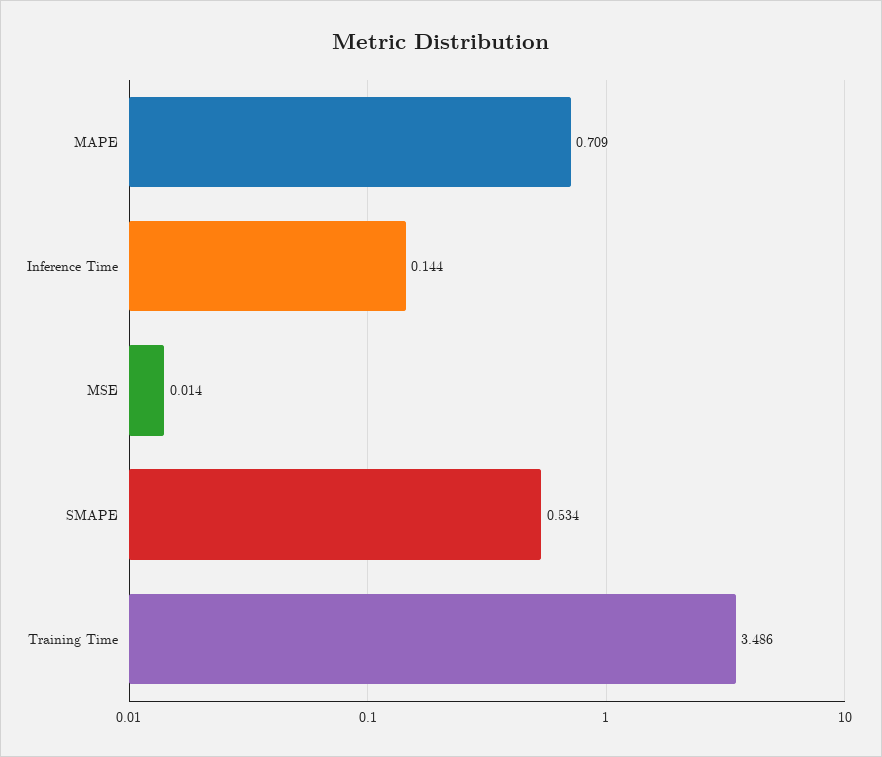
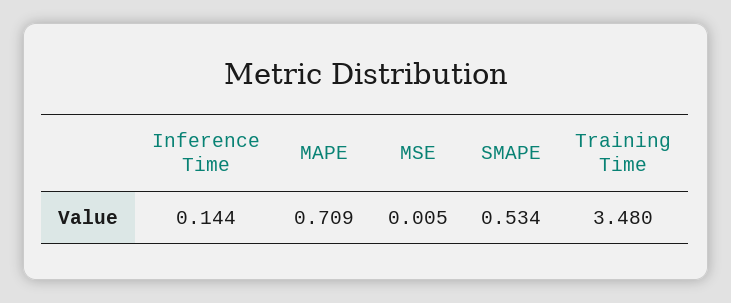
MSE: 0.014 -> 0.005
Training Time: 3.486 -> 3.48

